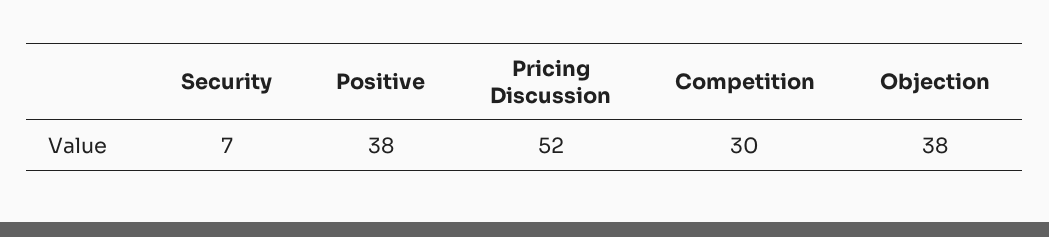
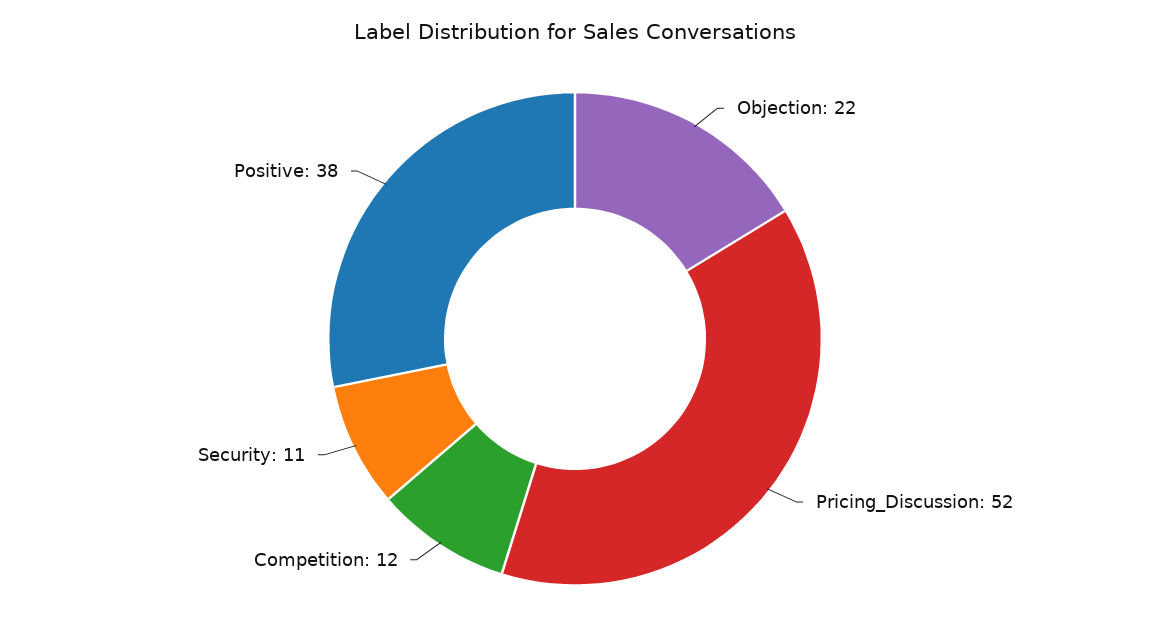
Security: 7 -> 11
Competition: 30 -> 12
Objection: 38 -> 22

